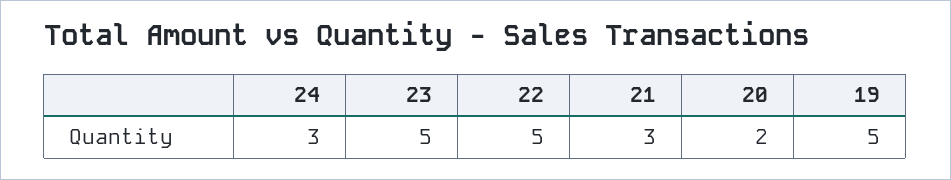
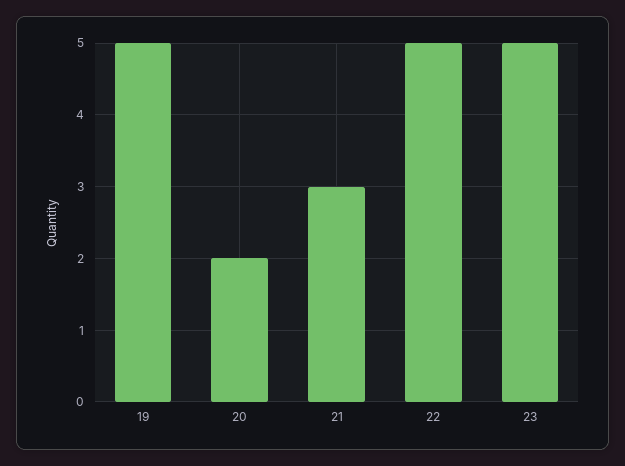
24: 3 -> none

